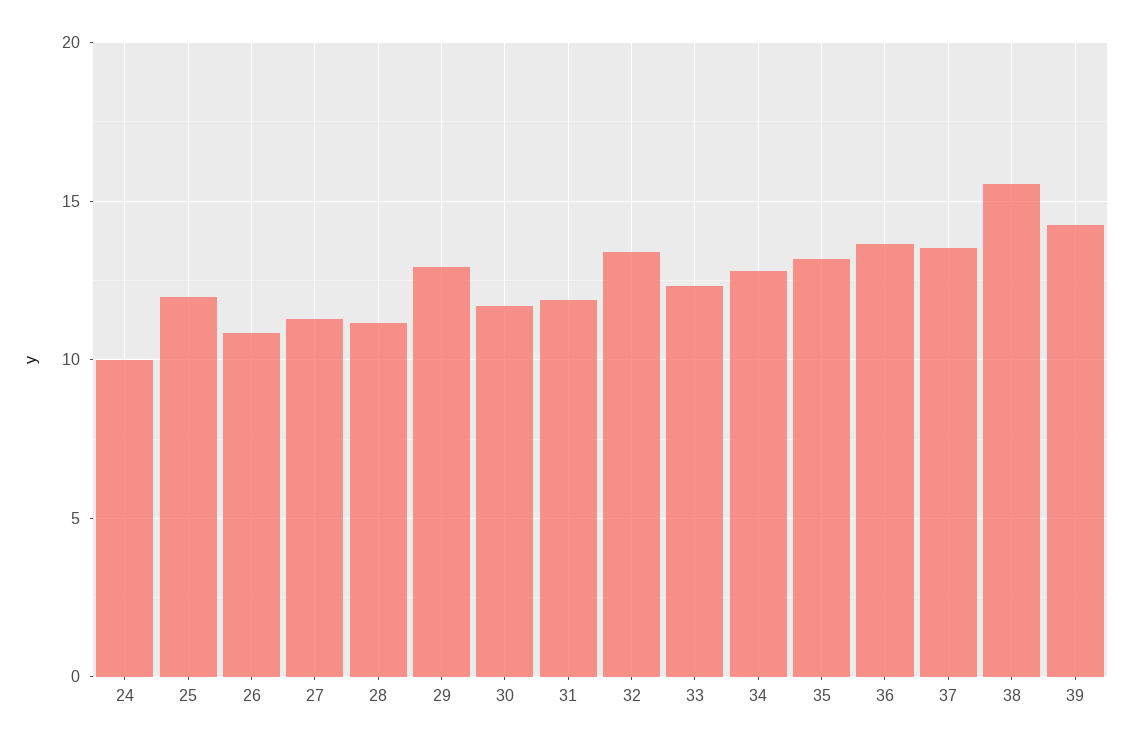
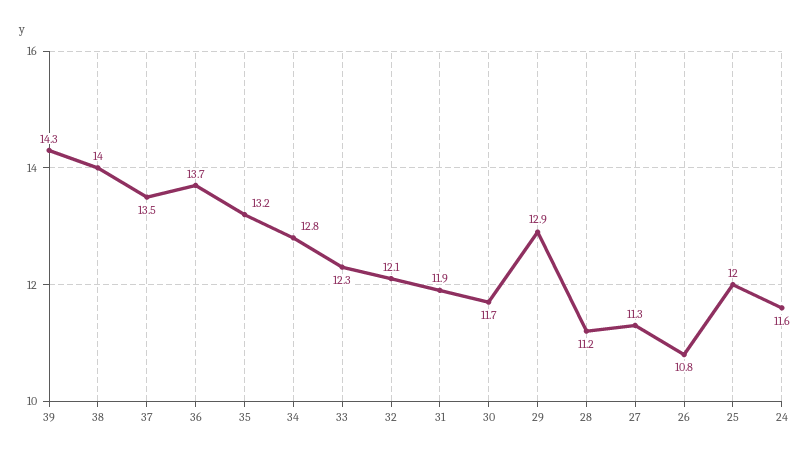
24: 10 -> 11.6
32: 13.5 -> 12.1
38: 15.5 -> 14

